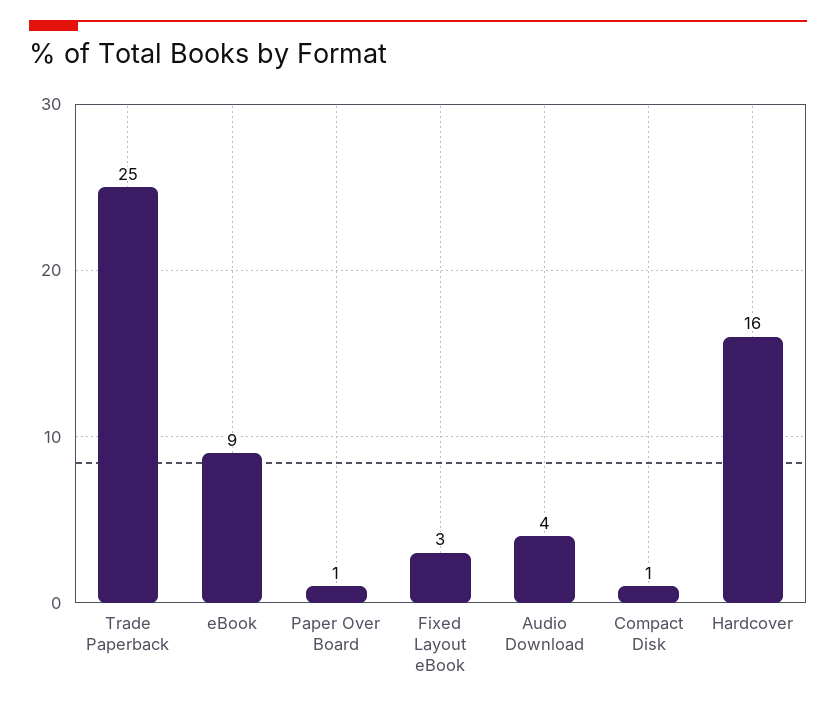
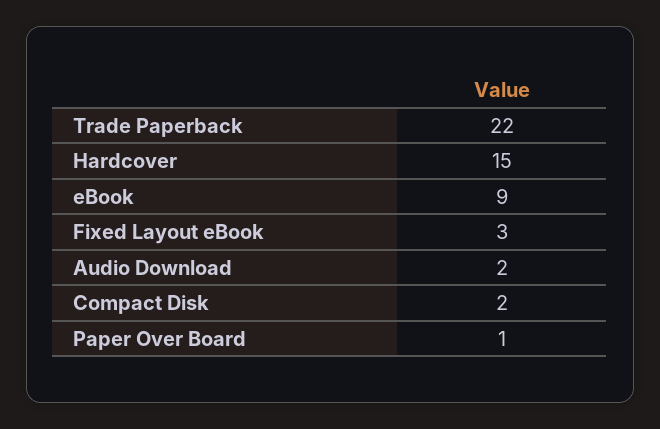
Trade Paperback: 25 -> 22
Audio Download: 4 -> 2
Compact Disk: 1 -> 2
Hardcover: 16 -> 15

